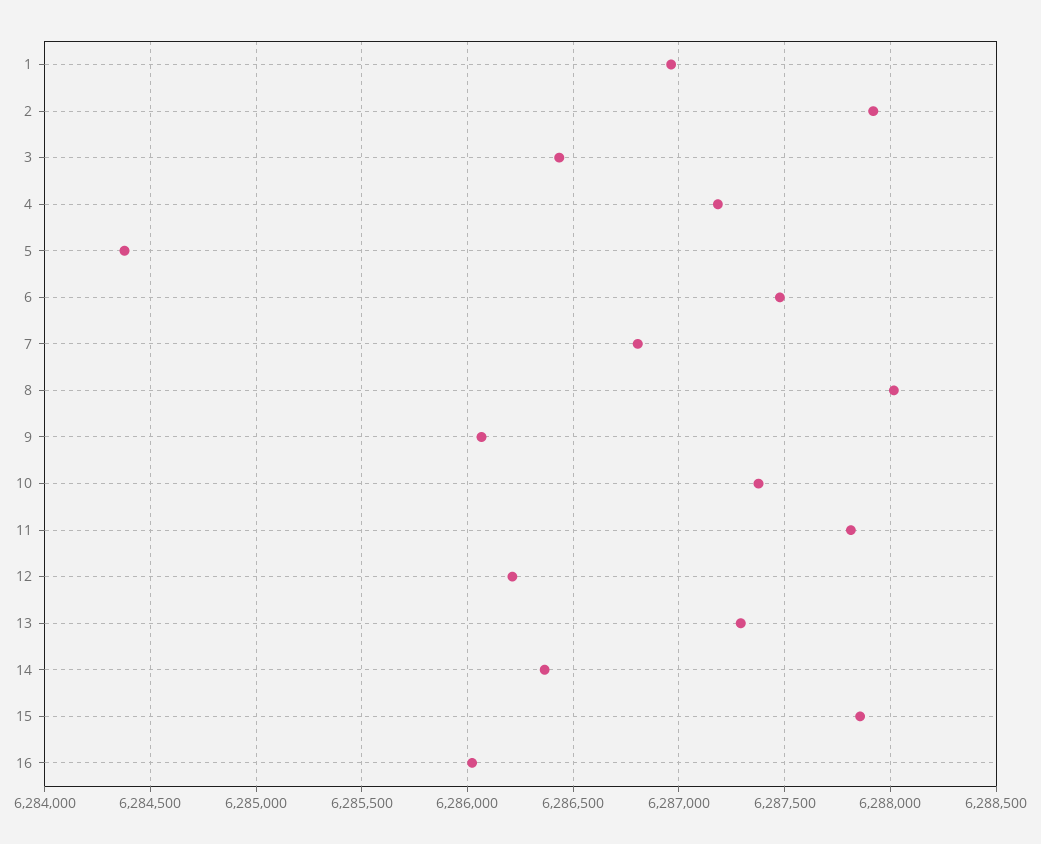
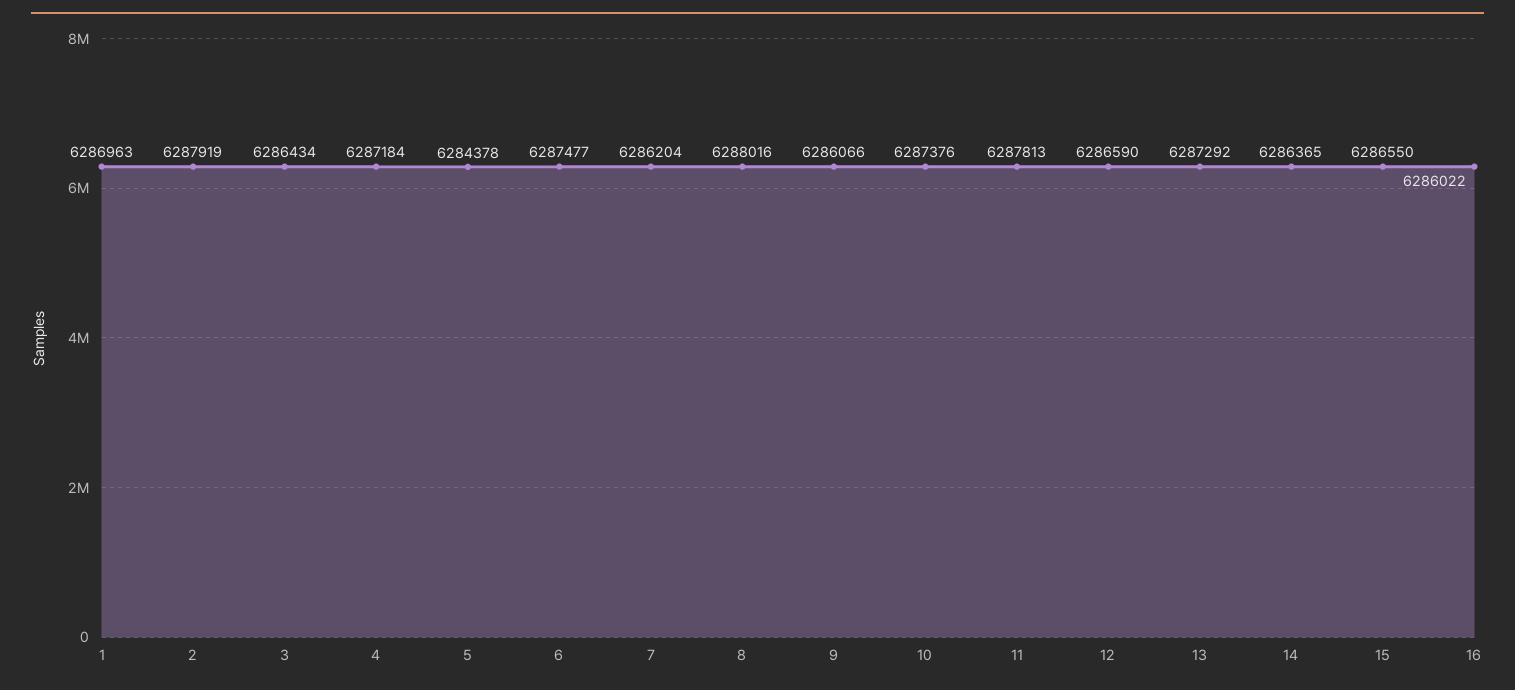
7: 6286800 -> 6286204
12: 6286200 -> 6286590
15: 6287850 -> 6286550

